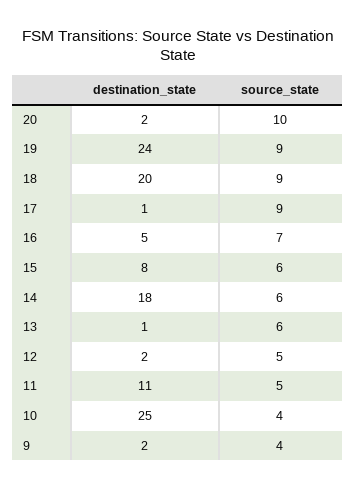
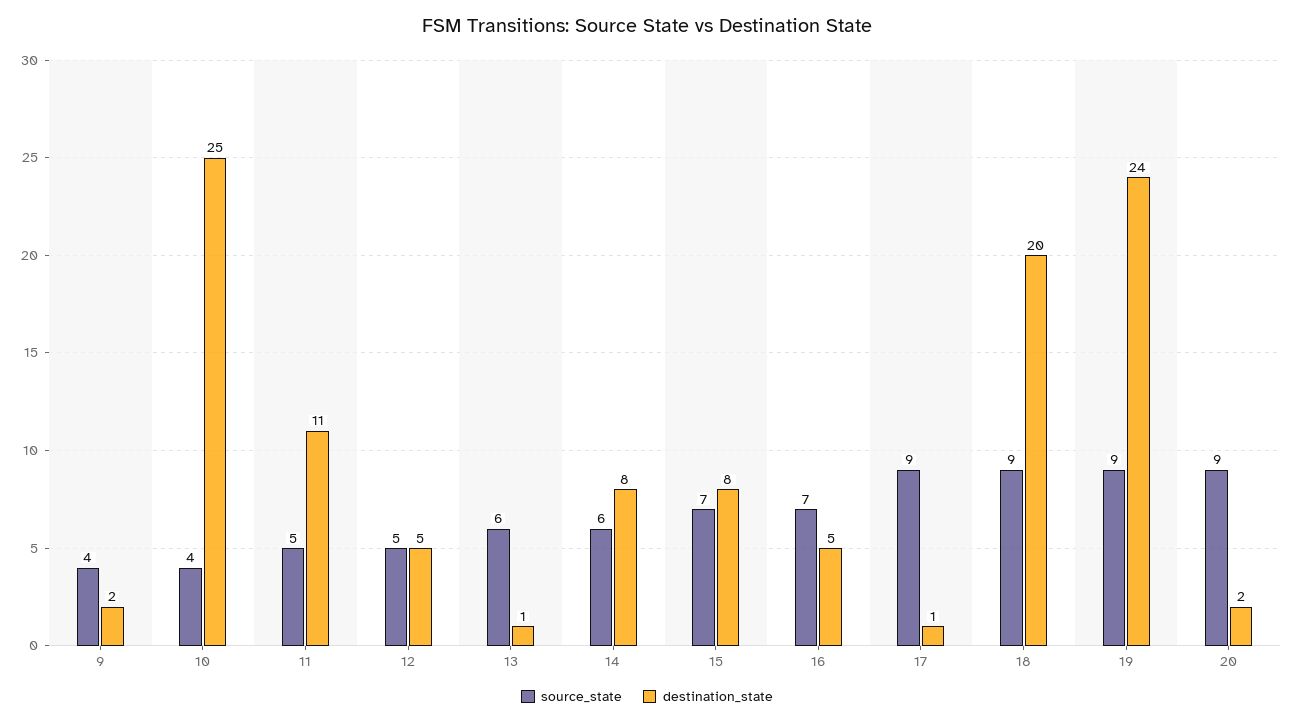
source_state, 20: 10 -> 9
source_state, 15: 6 -> 7
destination_state, 14: 18 -> 8
destination_state, 12: 2 -> 5

